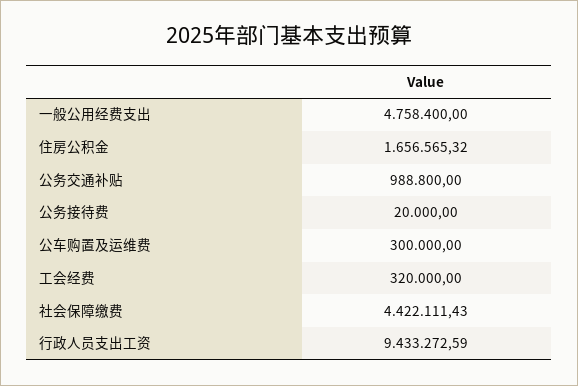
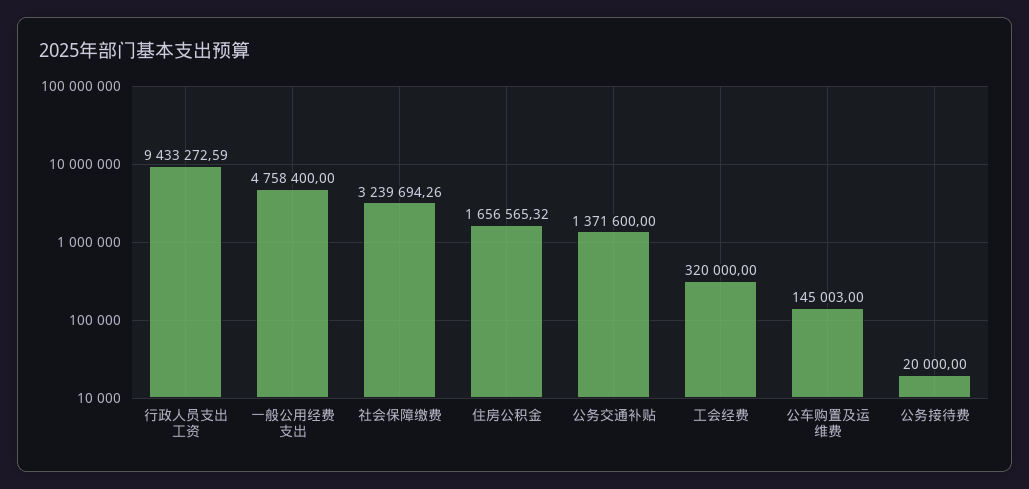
公务交通补贴: 988800 -> 1371600
公车购置及运维费: 300000 -> 145003
社会保障缴费: 4422111.43 -> 3239694.26

